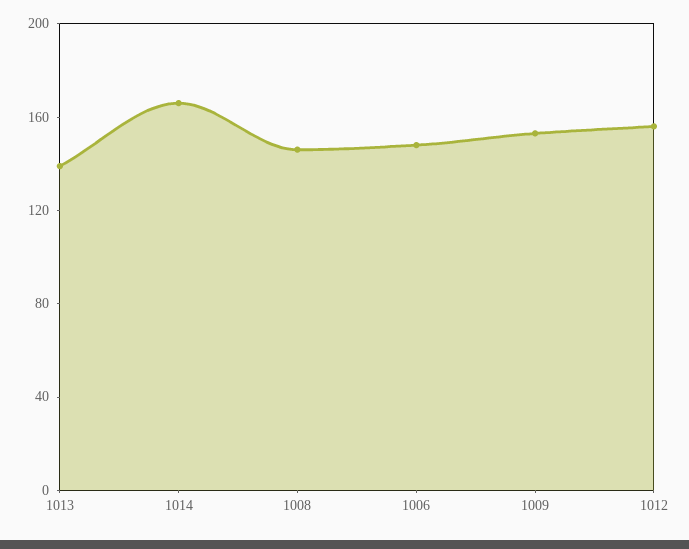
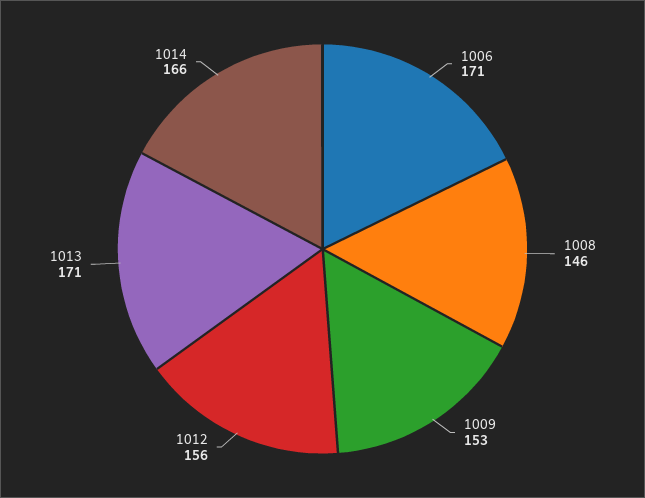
1013: 140 -> 171
1006: 150 -> 171

